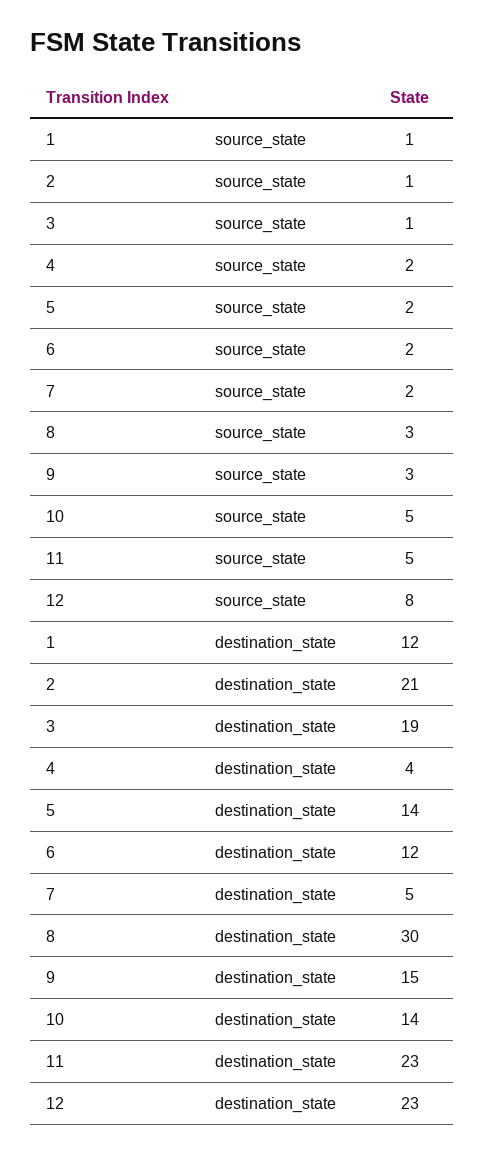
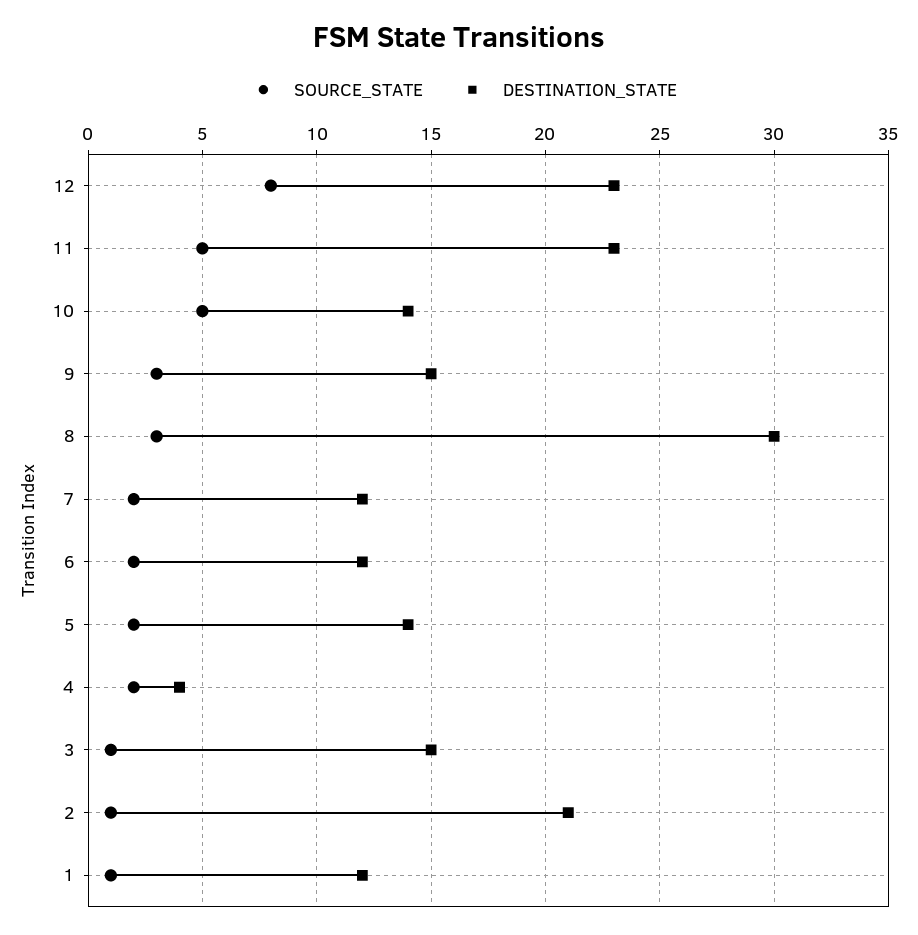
destination_state, 3: 19 -> 15
destination_state, 7: 5 -> 12

